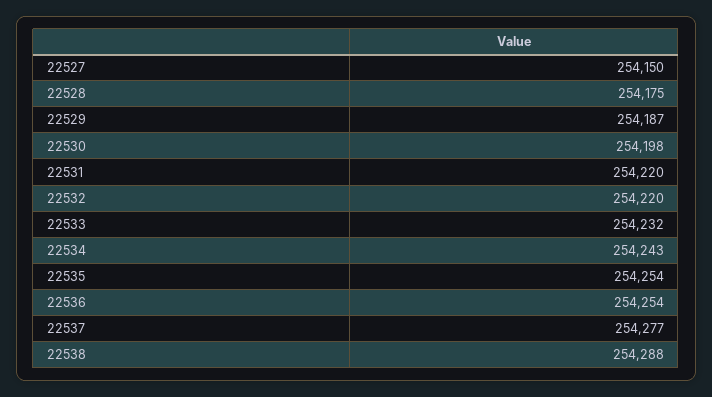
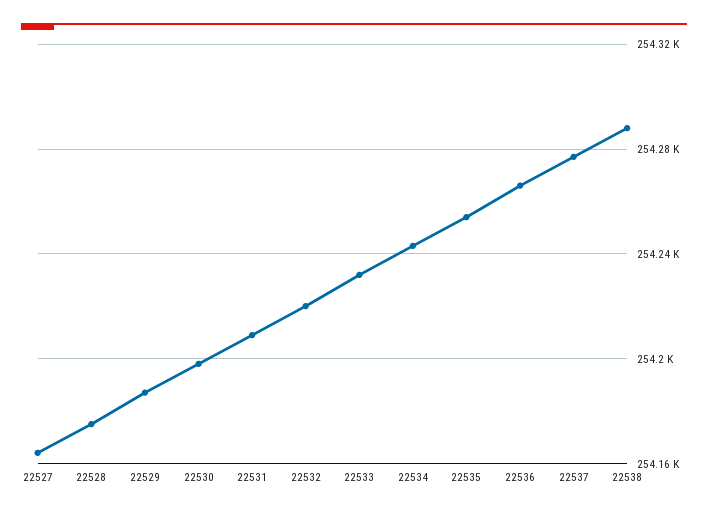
22527: 254150 -> 254165
22531: 254220 -> 254210
22536: 254254 -> 254265

